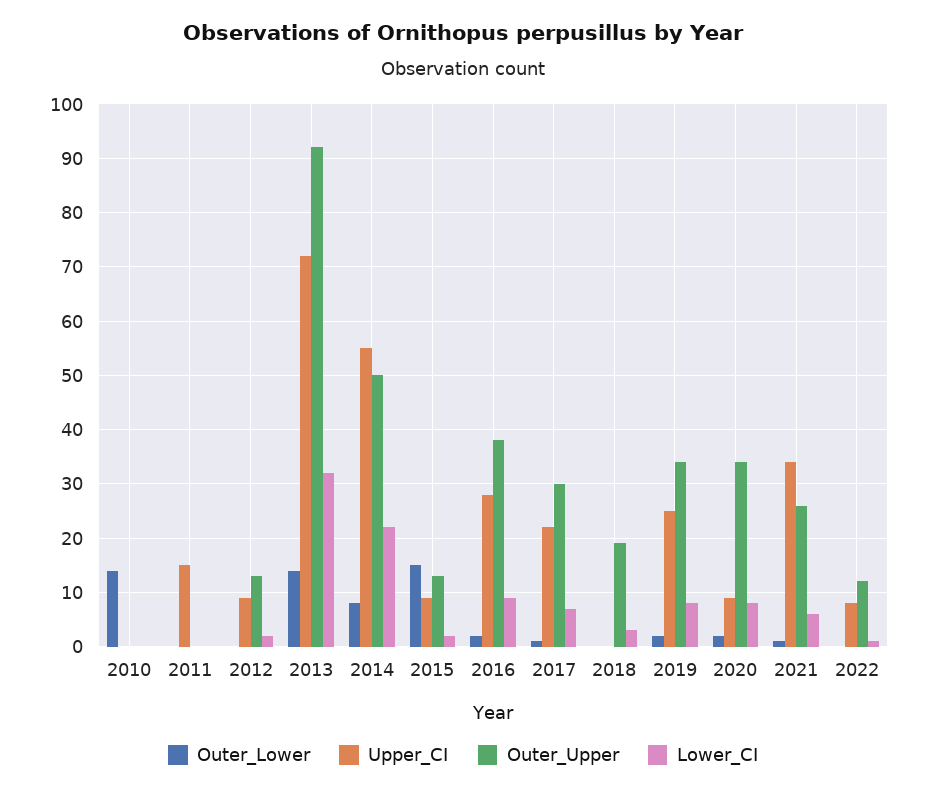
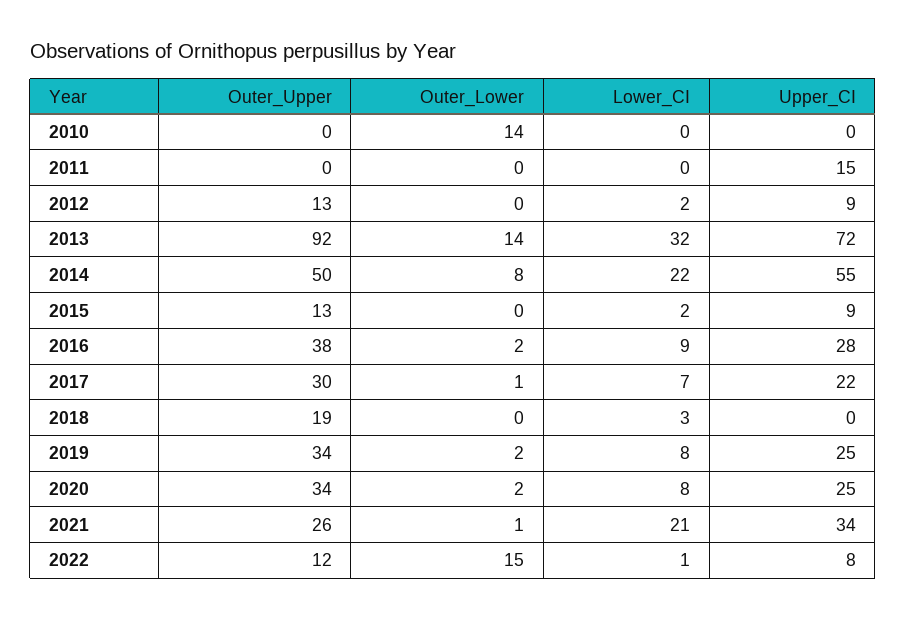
Outer_Lower, 2015: 15 -> 0
Upper_CI, 2020: 10 -> 25
Lower_CI, 2021: 5 -> 21
Outer_Lower, 2022: 0 -> 15

